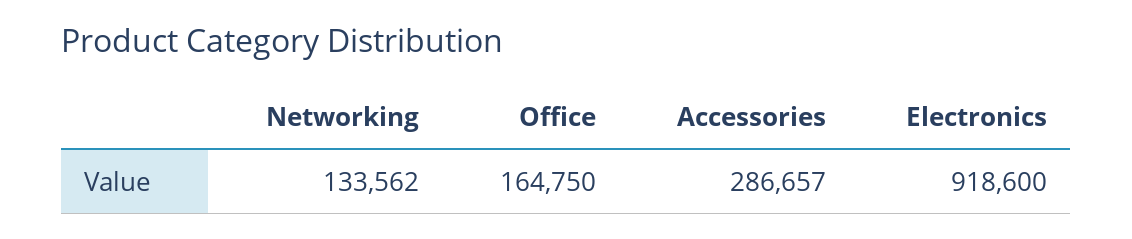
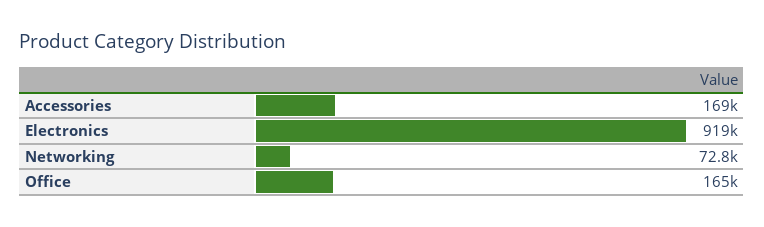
Networking: 133562 -> 72800
Accessories: 286657 -> 169000

